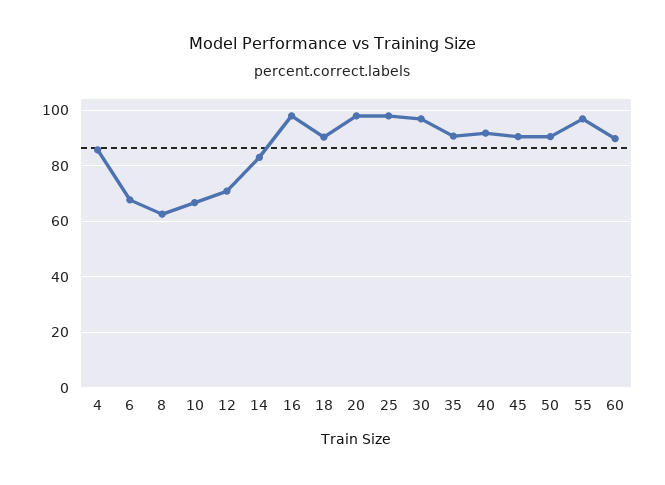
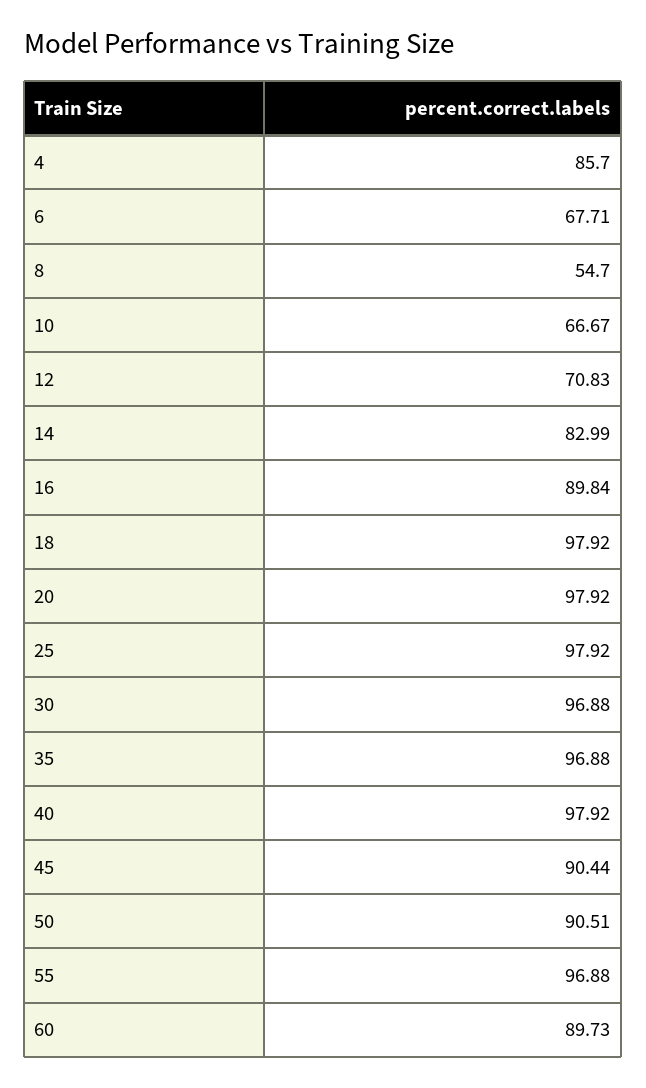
8: 62.5 -> 54.7
16: 97.5 -> 89.84
18: 90 -> 97.92
35: 90 -> 96.88
40: 92.5 -> 97.92

